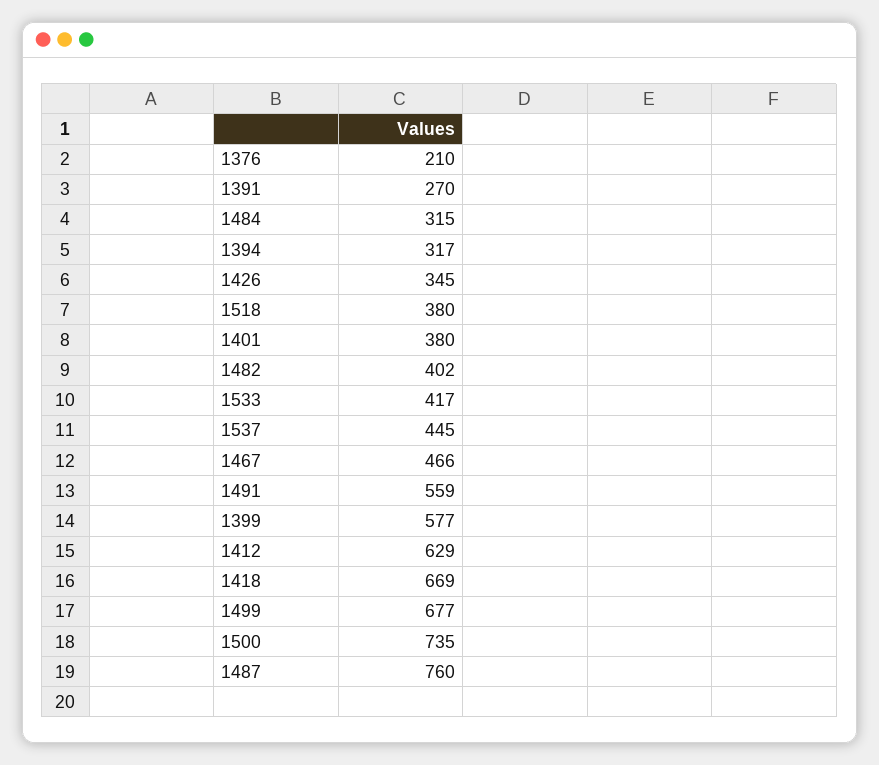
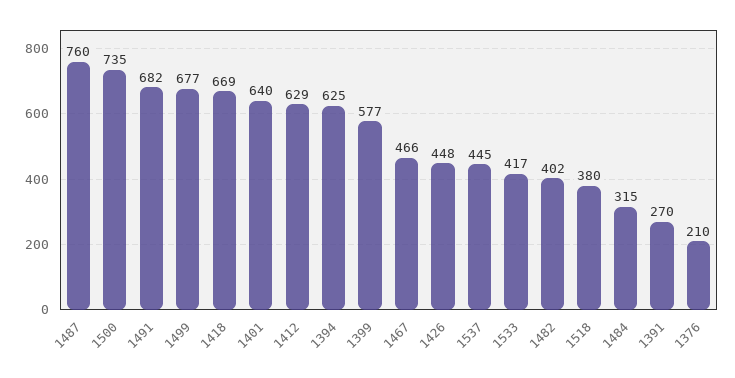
1394: 317 -> 625
1426: 345 -> 448
1401: 380 -> 640
1491: 559 -> 682

